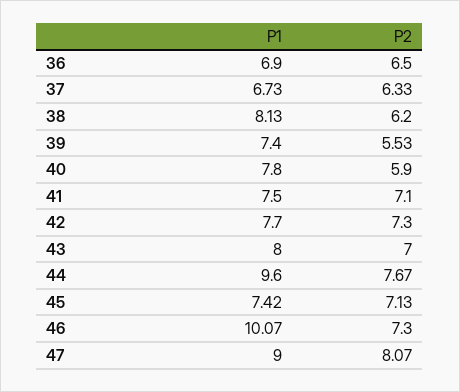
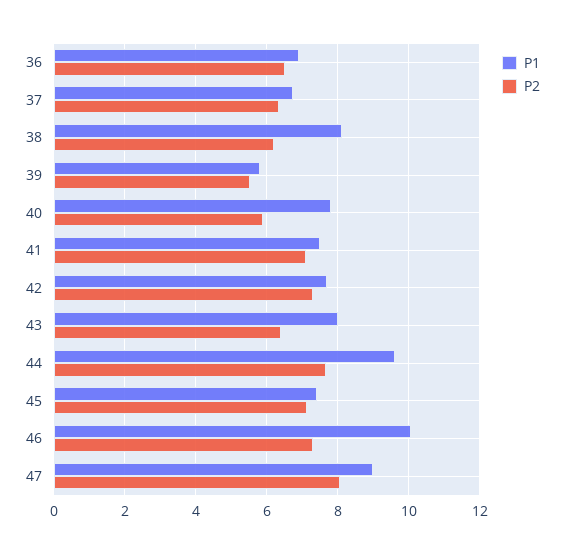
P1, 39: 7.4 -> 5.8
P2, 43: 7 -> 6.4

